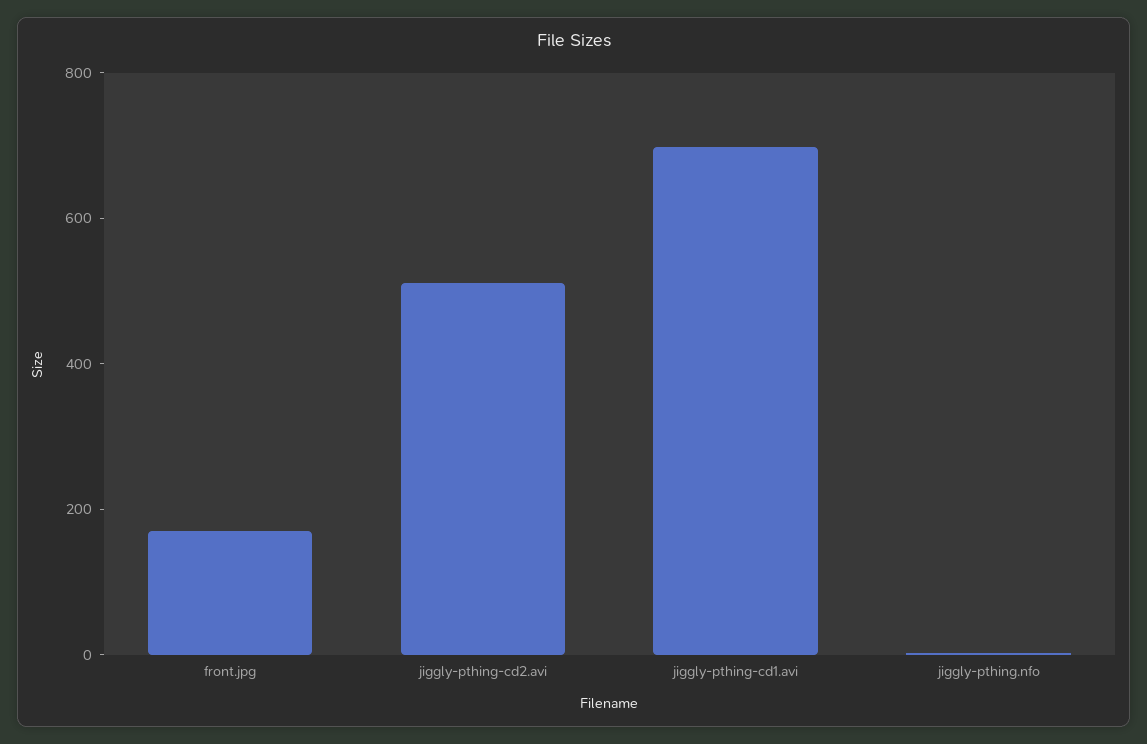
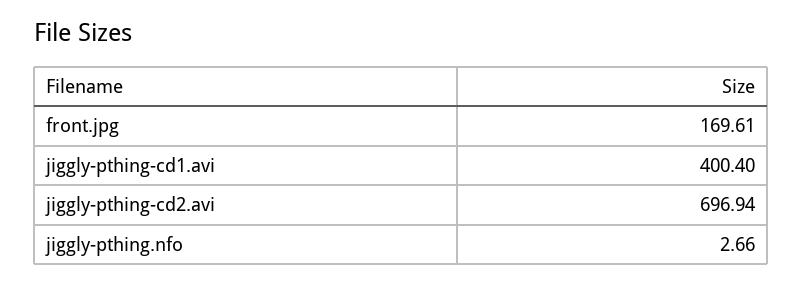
jiggly-pthing-cd2.avi: 500 -> 696.94
jiggly-pthing-cd1.avi: 700 -> 400.4

